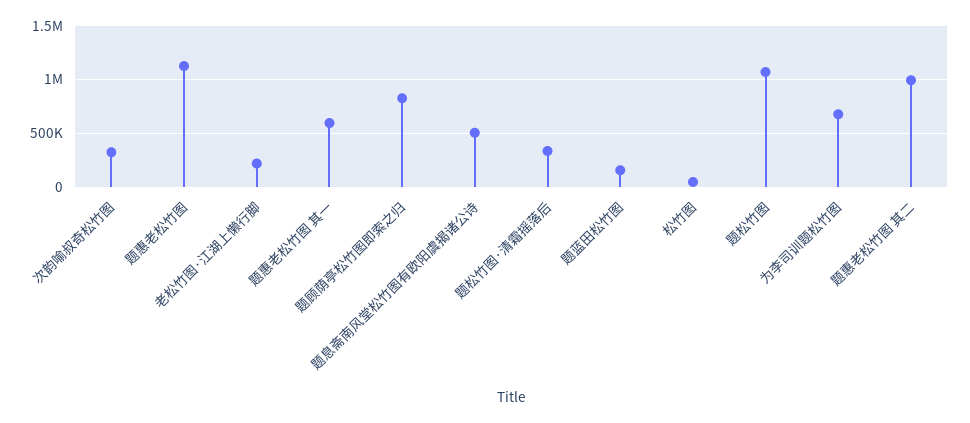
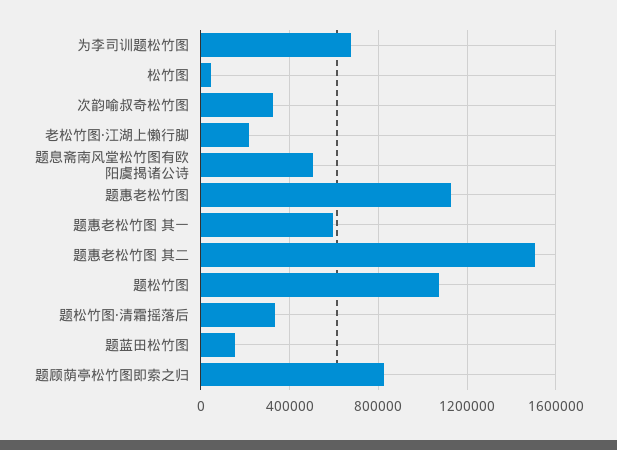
题惠老松竹图 其二: 1000000 -> 1500000

